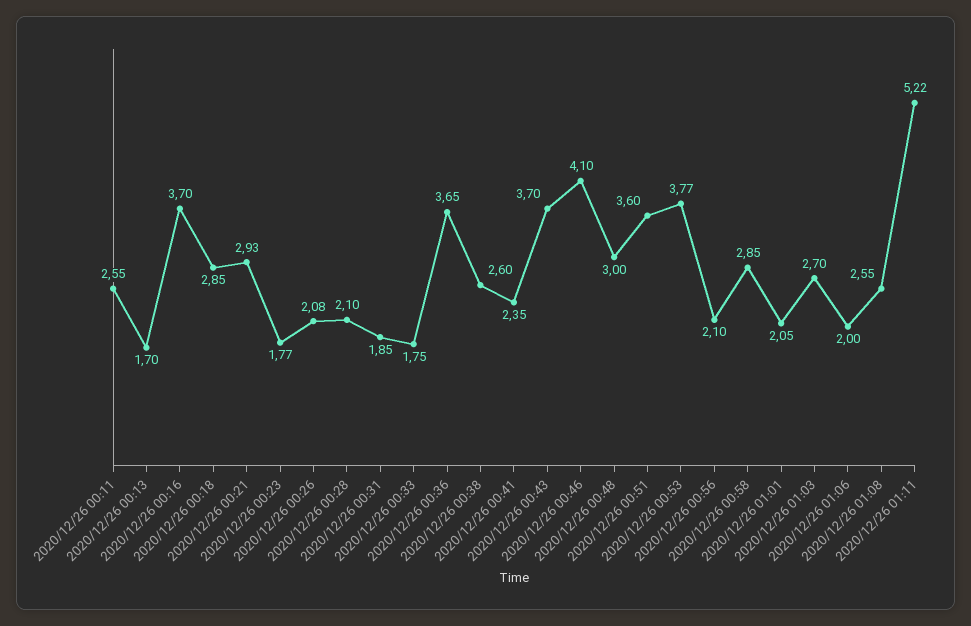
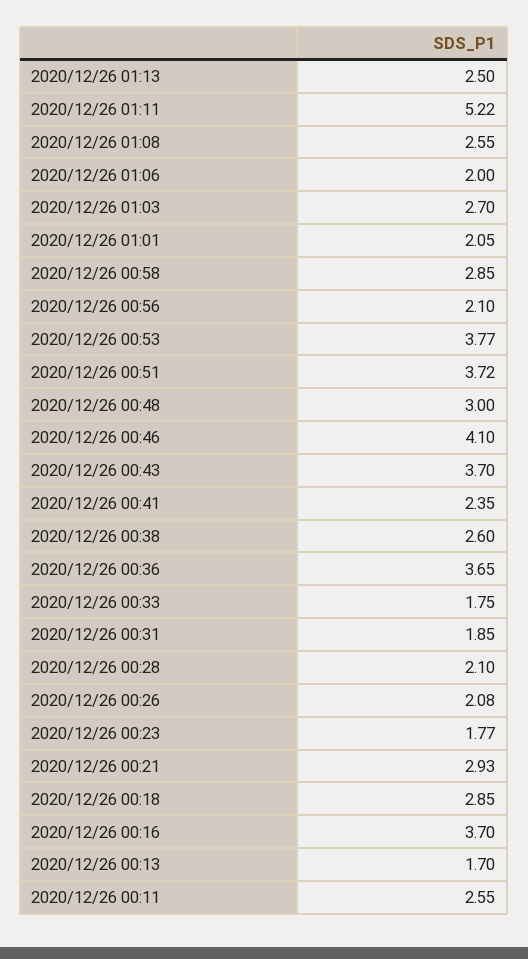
2020/12/26 00:51: 3.6 -> 3.72
2020/12/26 01:13: none -> 2.5

